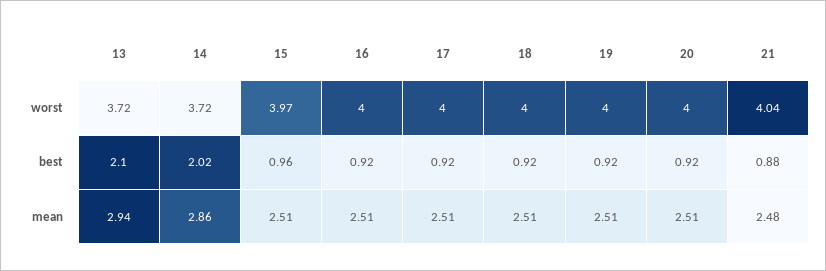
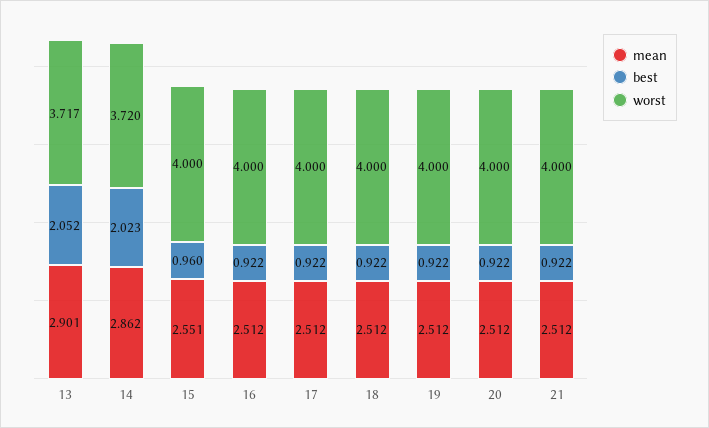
worst, 15: 3.97 -> 4
worst, 21: 4.04 -> 4
best, 13: 2.1 -> 2.052
best, 21: 0.88 -> 0.922
mean, 13: 2.94 -> 2.901
mean, 15: 2.51 -> 2.551
mean, 21: 2.48 -> 2.512

